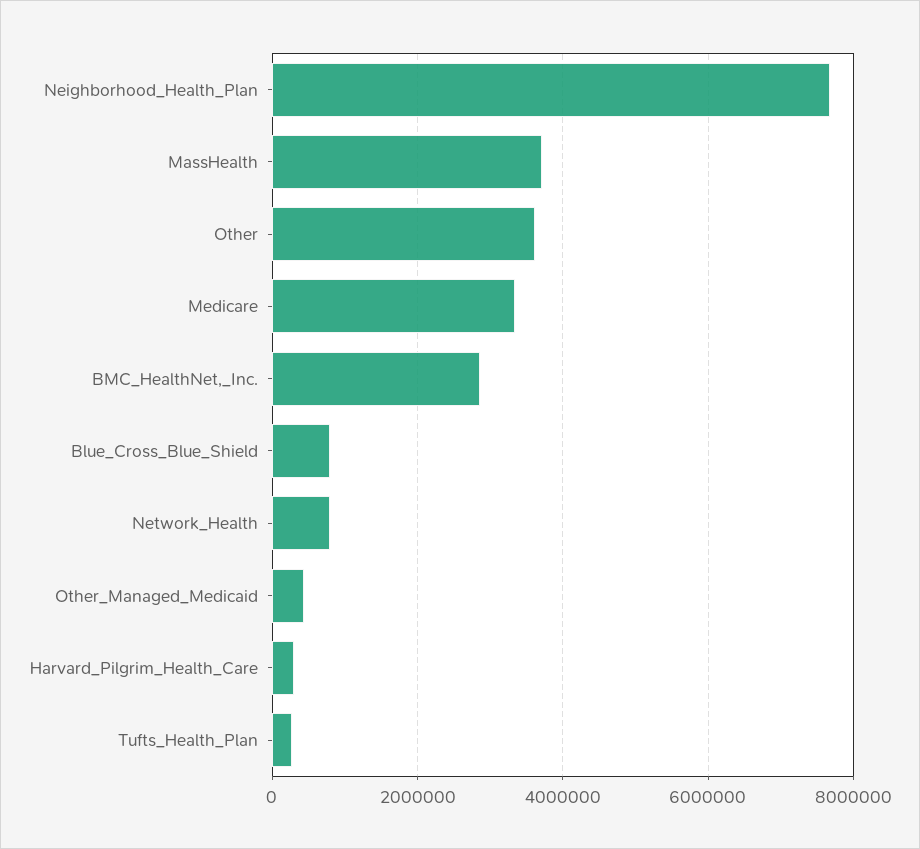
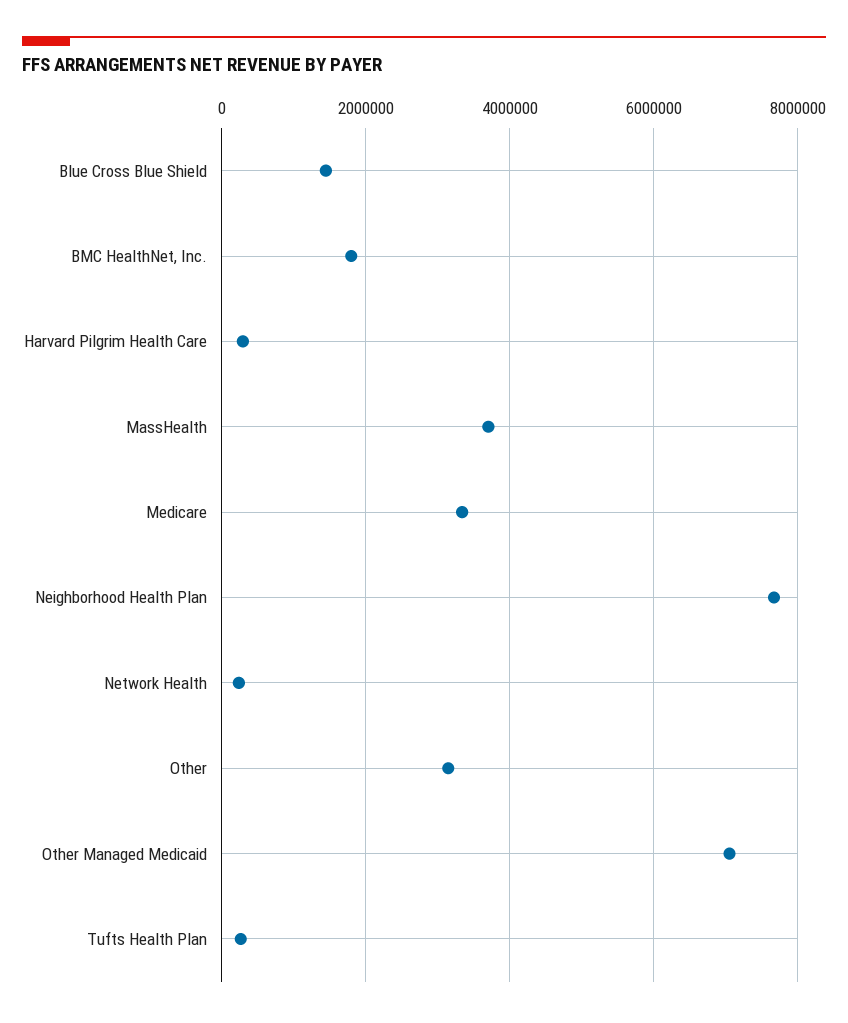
Other: 3600000 -> 3200000
BMC_HealthNet,_Inc.: 2800000 -> 1800000
Blue_Cross_Blue_Shield: 800000 -> 1400000
Network_Health: 800000 -> 200000
Other_Managed_Medicaid: 400000 -> 7000000

